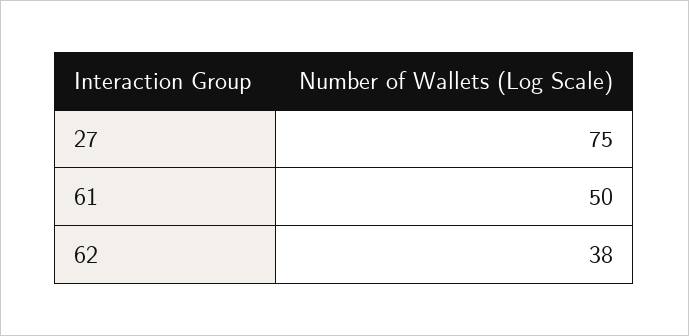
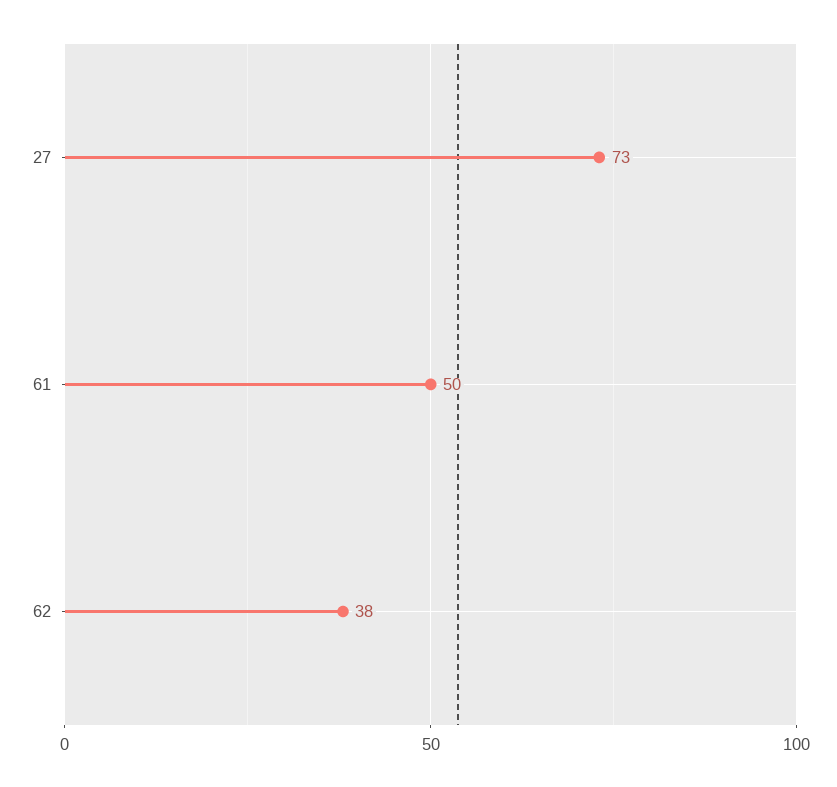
27: 75 -> 73

